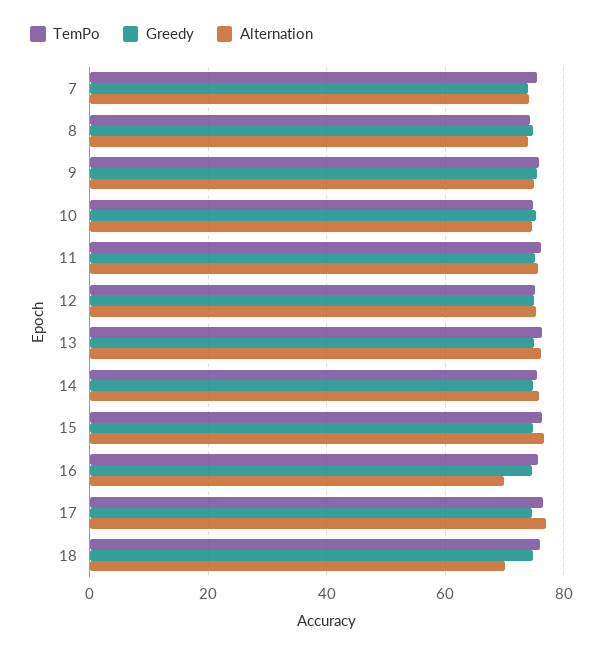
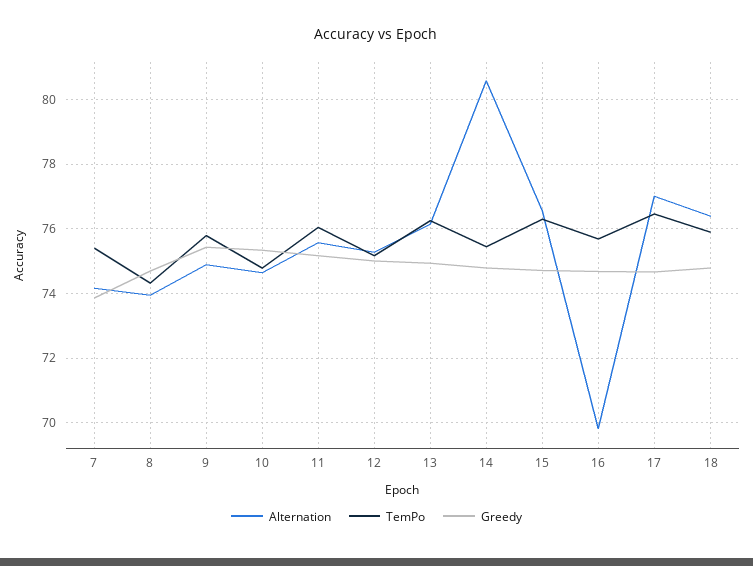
Alternation, 14: 76 -> 80.6
Alternation, 18: 70 -> 76.4

